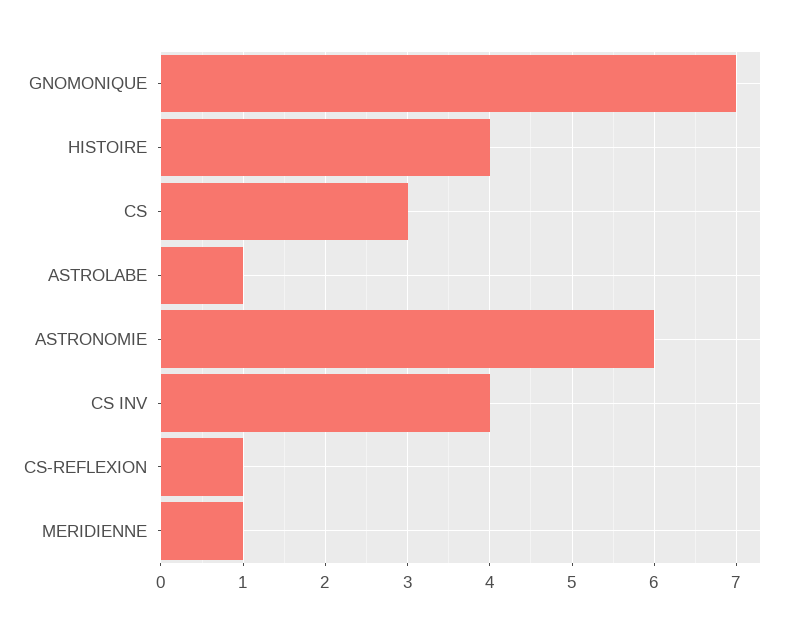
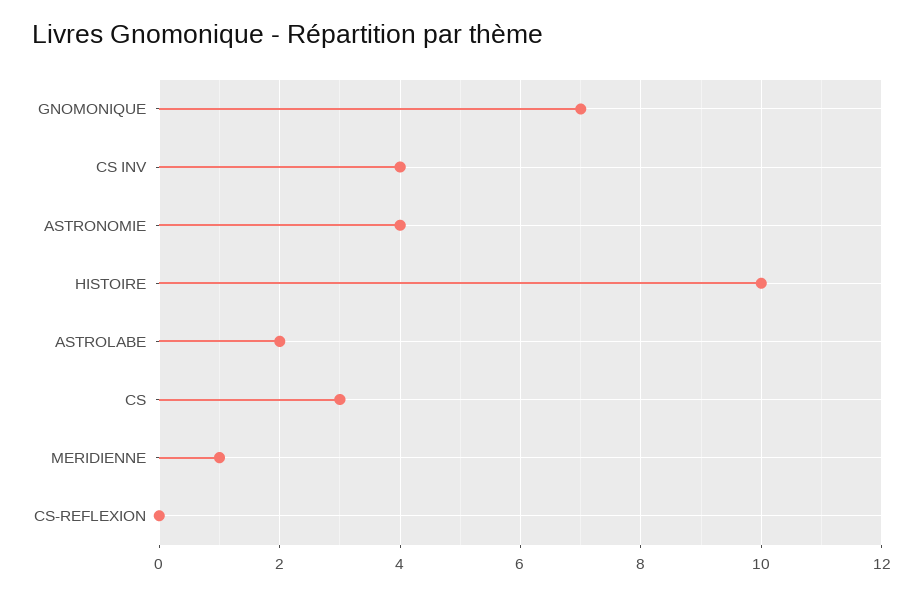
HISTOIRE: 4 -> 10
ASTROLABE: 1 -> 2
ASTRONOMIE: 6 -> 4
CS-REFLEXION: 1 -> 0

